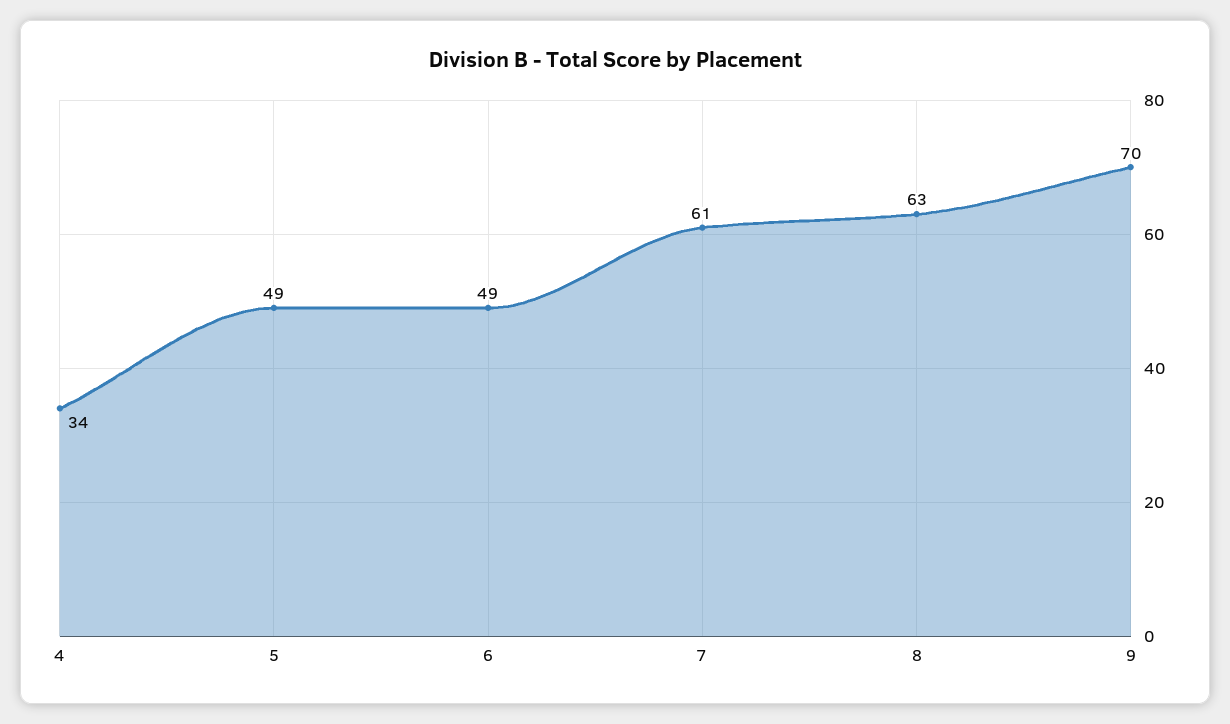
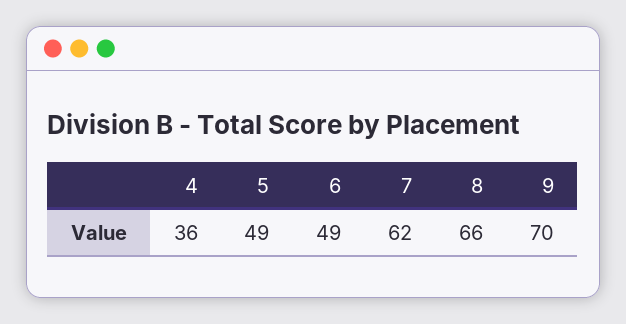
4: 34 -> 36
7: 61 -> 62
8: 63 -> 66

